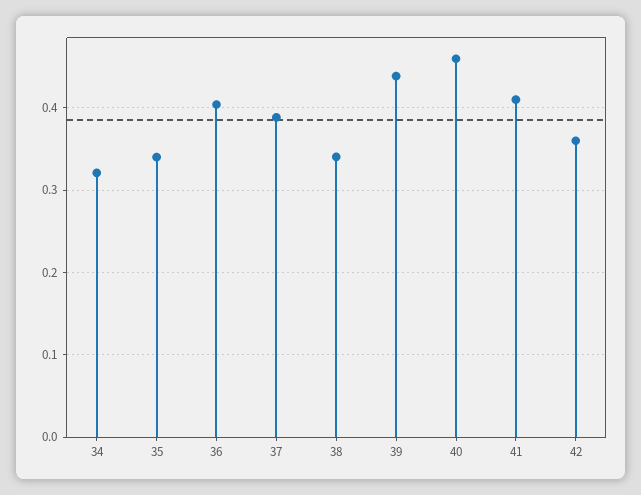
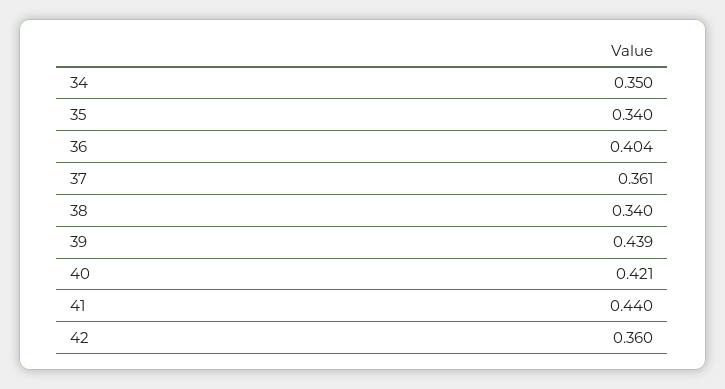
34: 0.32 -> 0.35
37: 0.39 -> 0.361
40: 0.46 -> 0.421
41: 0.41 -> 0.44

